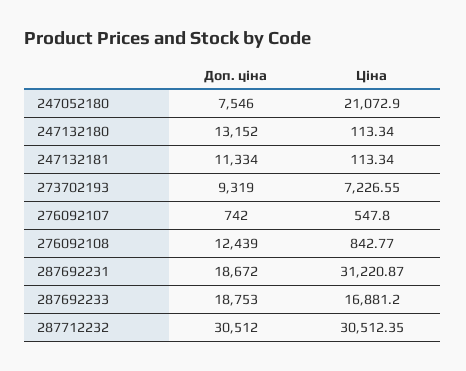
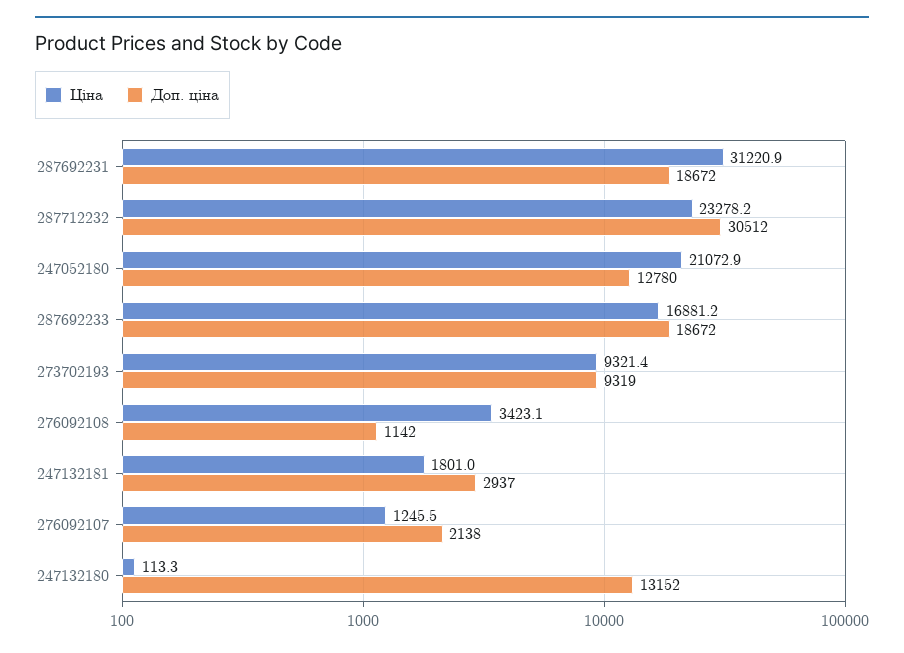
Доп. ціна, 247052180: 7546 -> 12780
Доп. ціна, 247132181: 11334 -> 2937
Ціна, 247132181: 113.34 -> 1801
Ціна, 273702193: 7226.55 -> 9321.4
Доп. ціна, 276092107: 742 -> 2138
Ціна, 276092107: 547.8 -> 1245.5
Доп. ціна, 276092108: 12439 -> 1142
Ціна, 276092108: 842.77 -> 3423.1
Доп. ціна, 287692233: 18753 -> 18672
Ціна, 287712232: 30512.35 -> 23278.2

